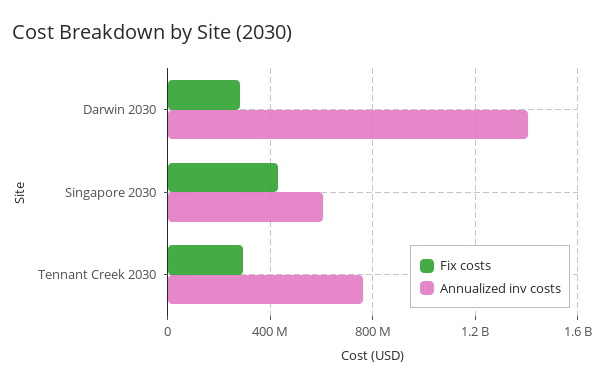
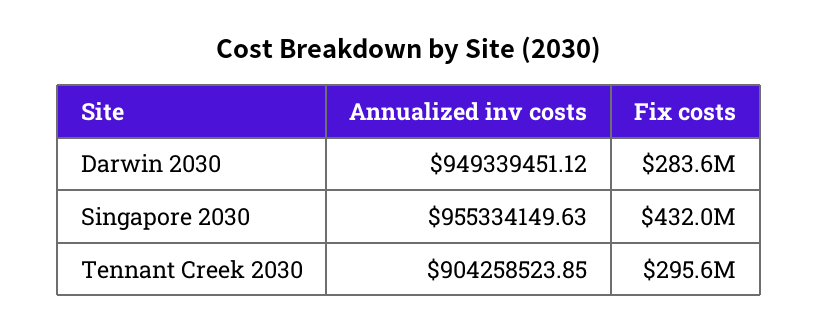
Annualized inv costs, Darwin 2030: 1400000000 -> 949339451.12
Annualized inv costs, Singapore 2030: 600000000 -> 955334149.63
Annualized inv costs, Tennant Creek 2030: 750000000 -> 904258523.85

